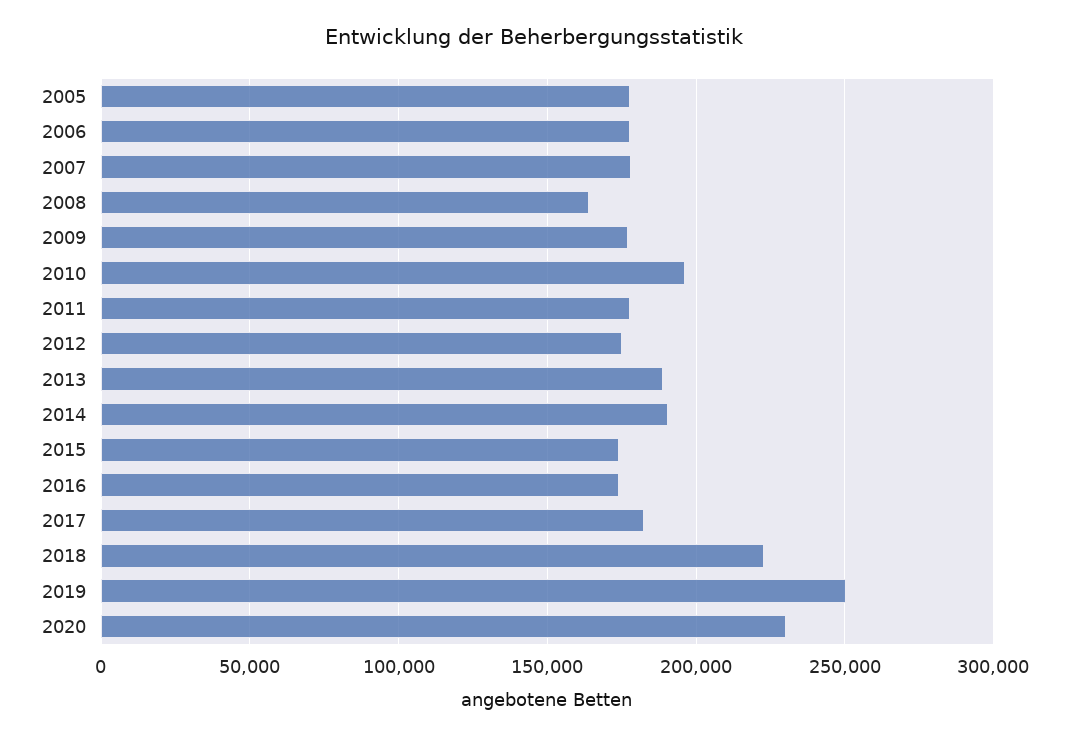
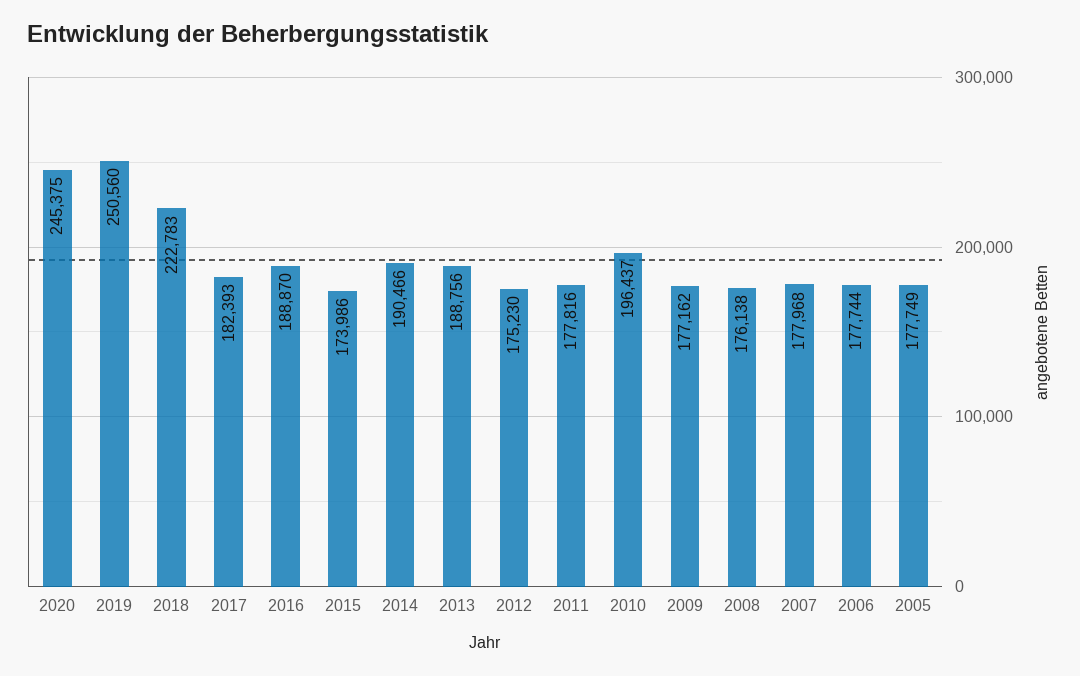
2008: 165000 -> 176138
2016: 175000 -> 188870
2020: 230000 -> 245375

